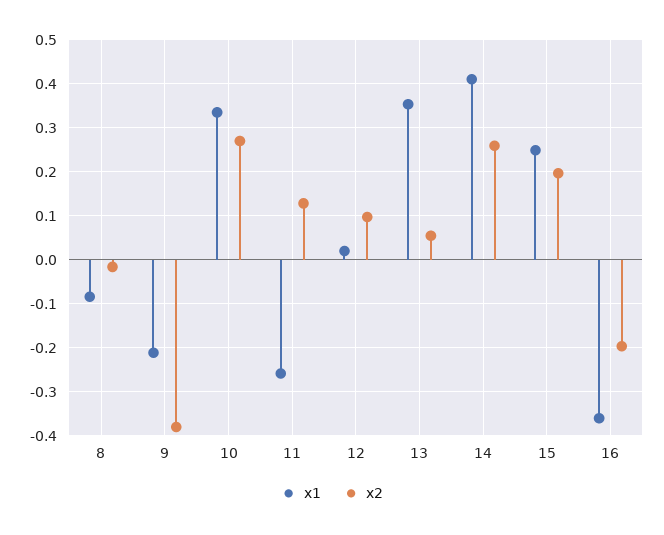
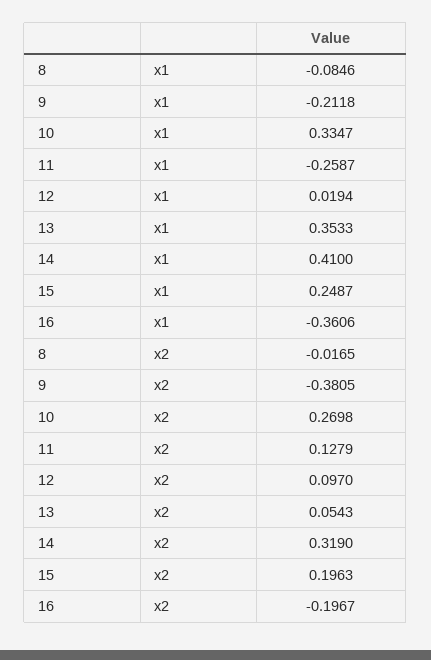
x2, 14: 0.26 -> 0.319

